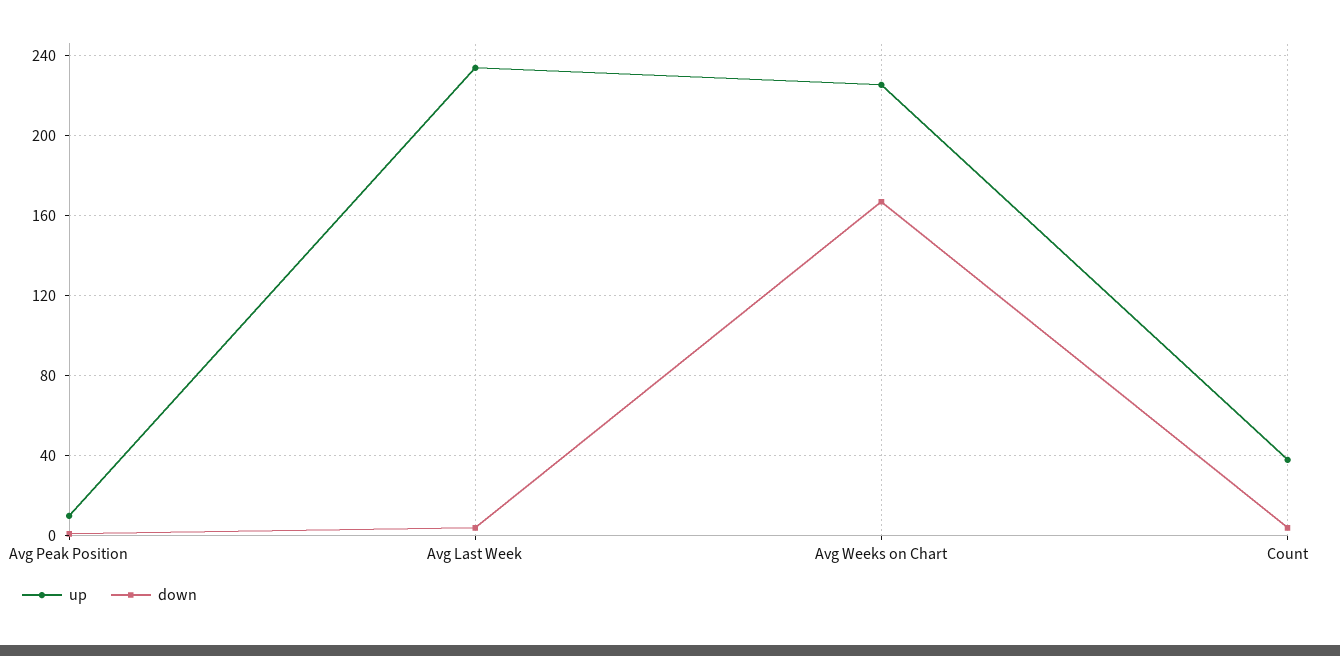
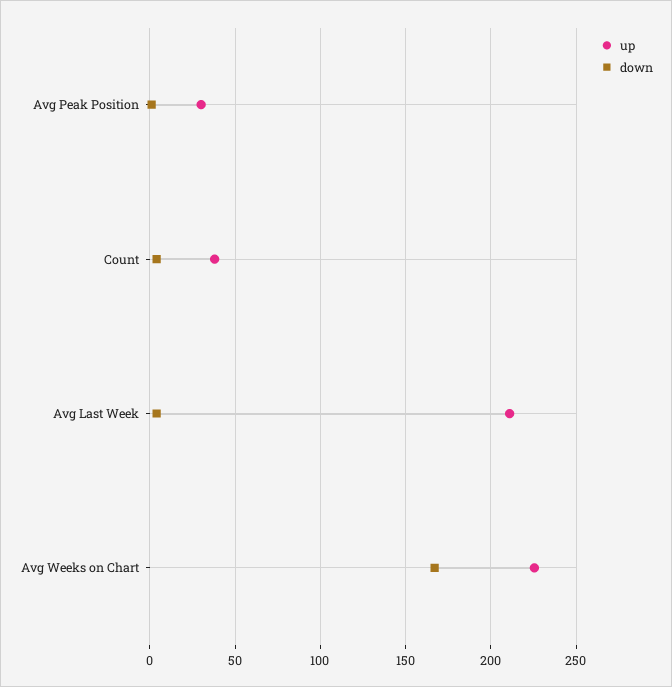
up, Avg Peak Position: 10 -> 30
up, Avg Last Week: 235 -> 210

